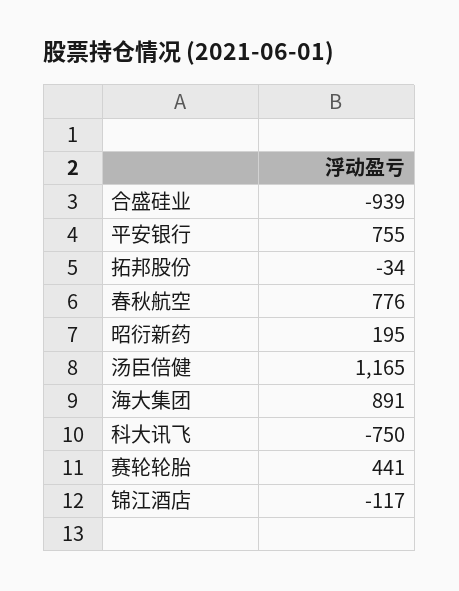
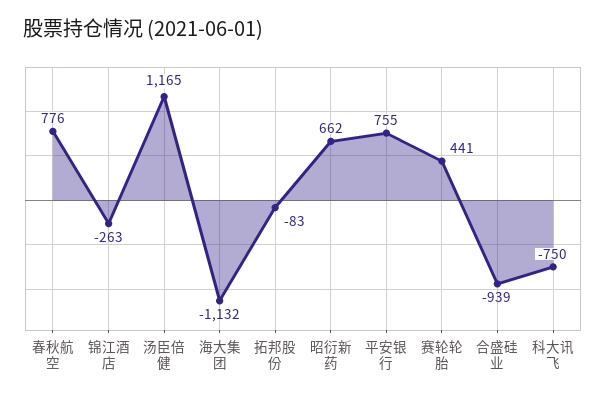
拓邦股份: -34 -> -83
昭衍新药: 195 -> 662
海大集团: 891 -> -1132
锦江酒店: -117 -> -263

